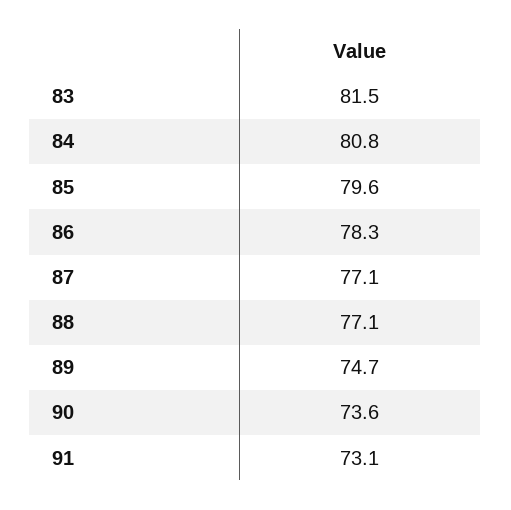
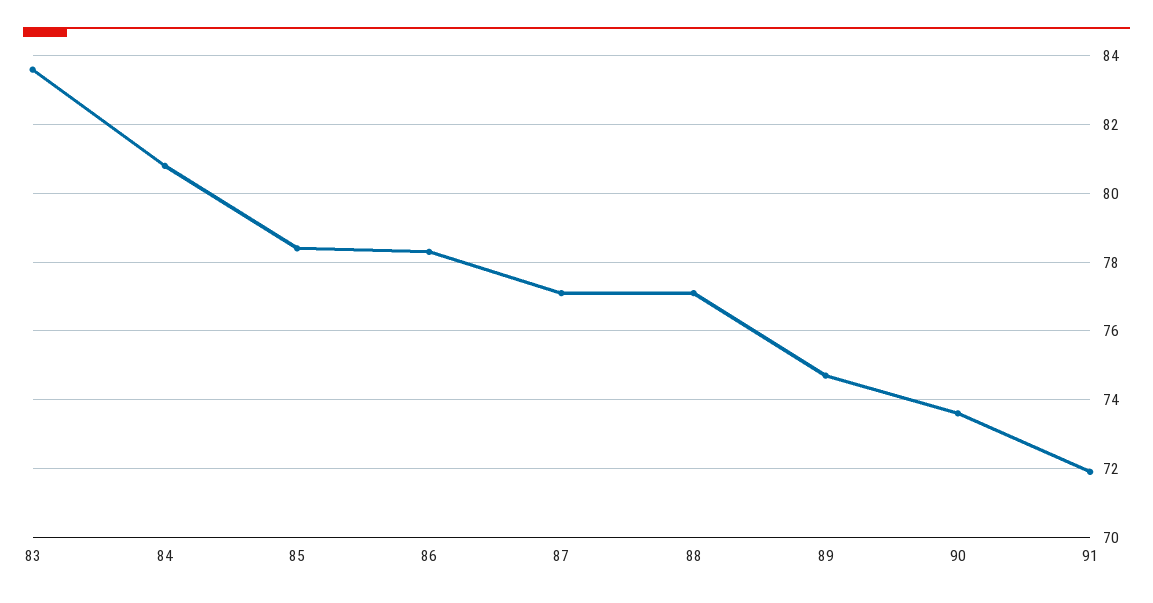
83: 81.5 -> 83.5
85: 79.6 -> 78.5
91: 73.1 -> 72

